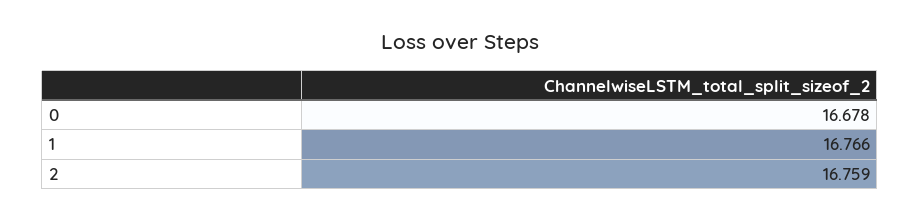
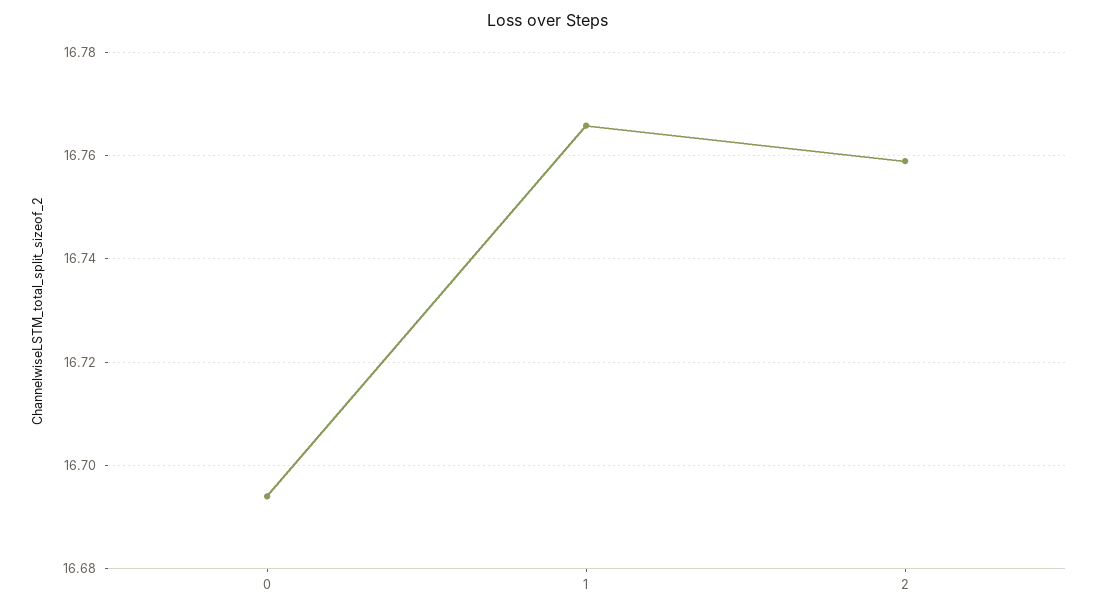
0: 16.678 -> 16.694

